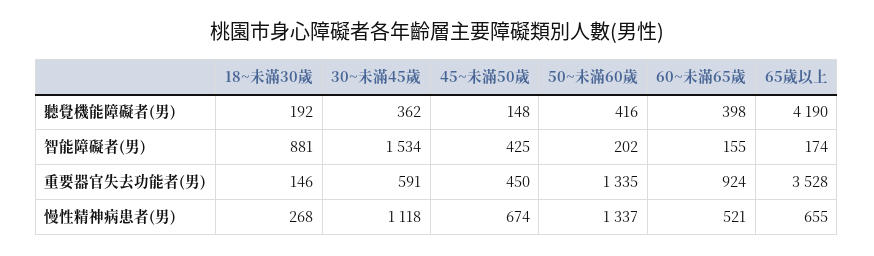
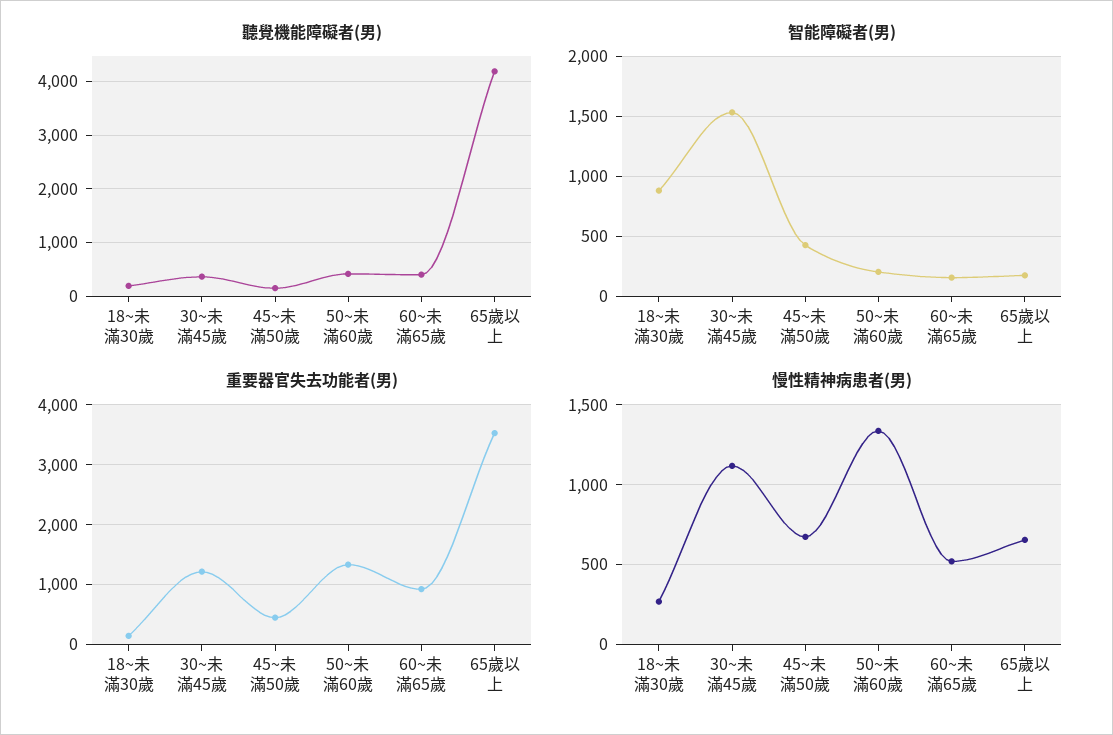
重要器官失去功能者(男), 30~未滿45歲: 591 -> 1200

